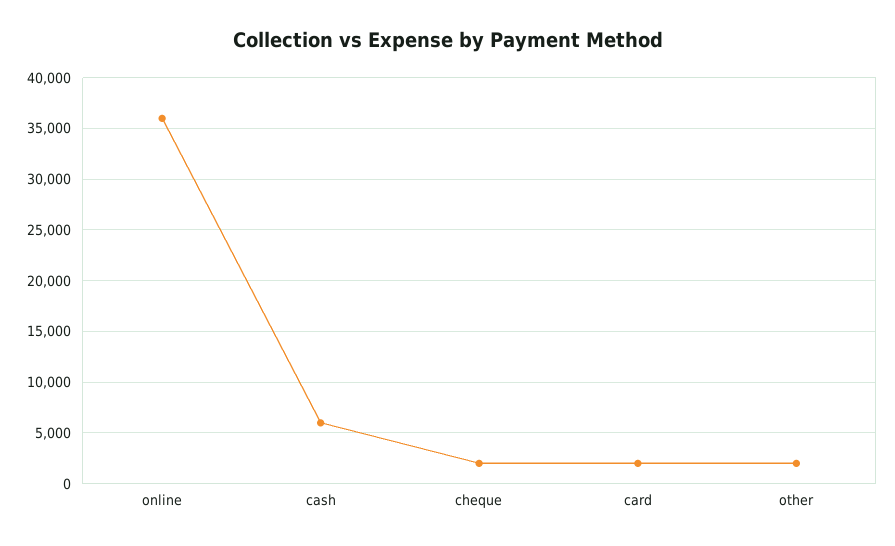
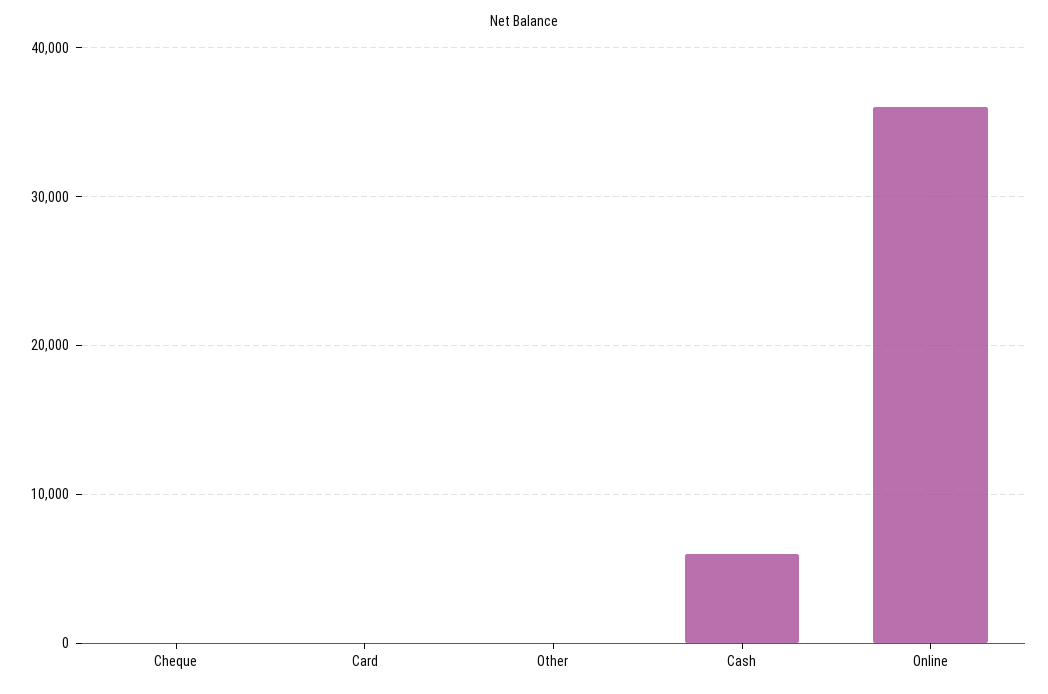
cheque: 2000 -> 0
card: 2000 -> 0
other: 2000 -> 0

